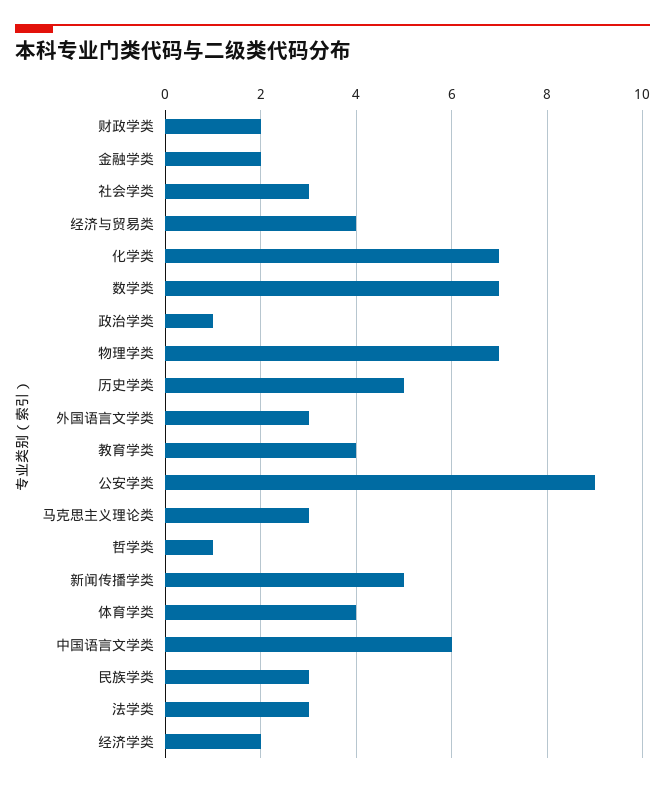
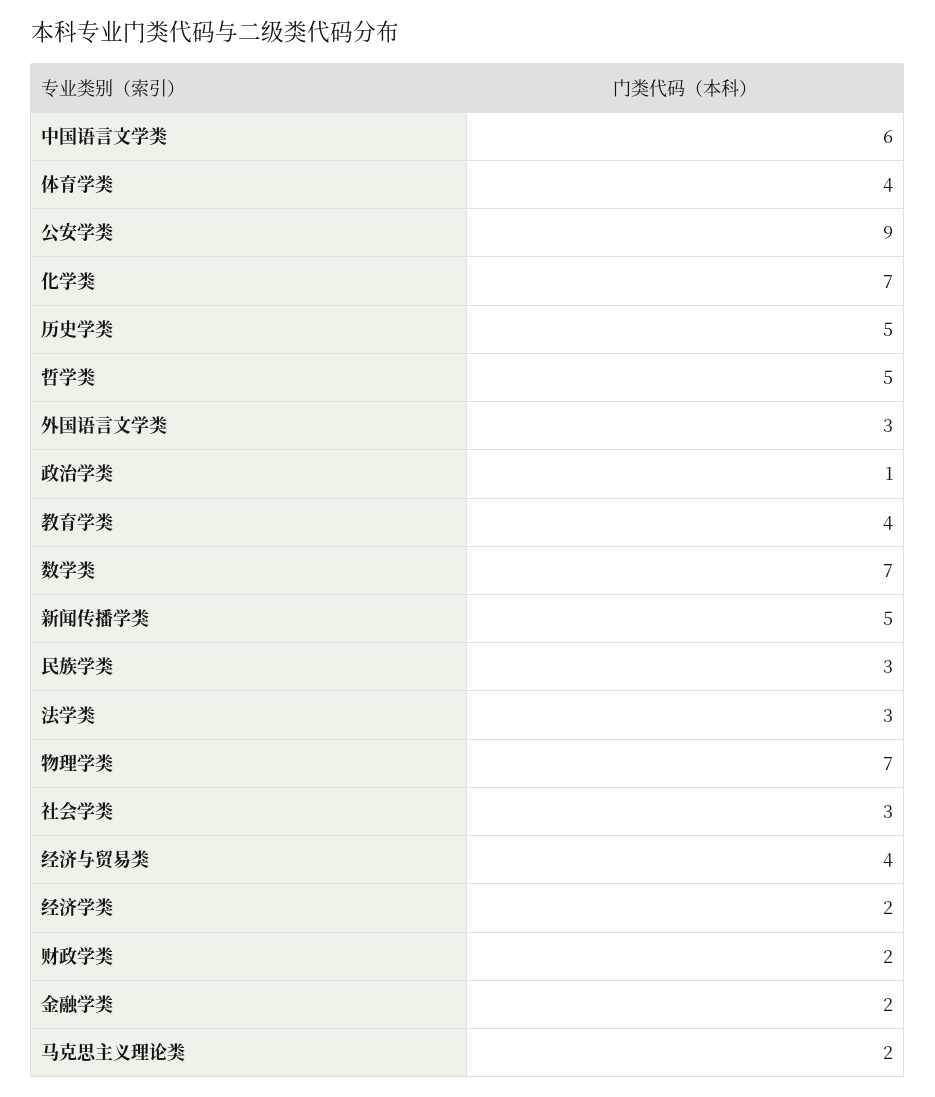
马克思主义理论类: 3 -> 2
哲学类: 1 -> 5

